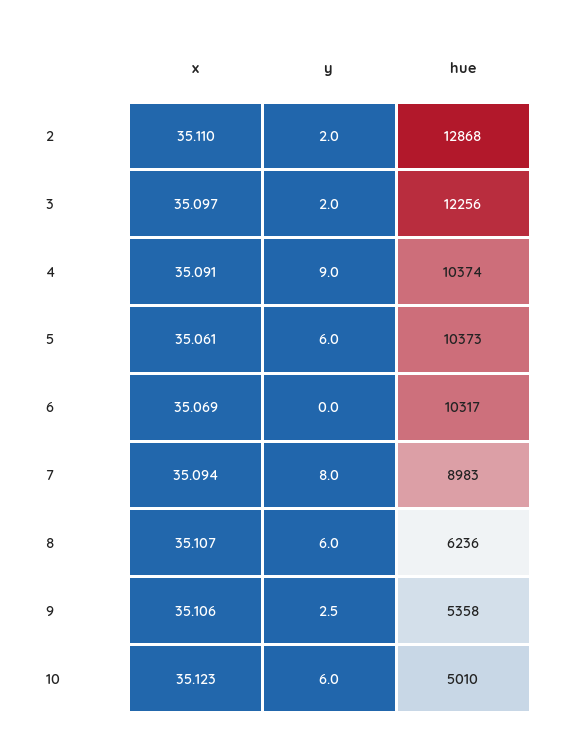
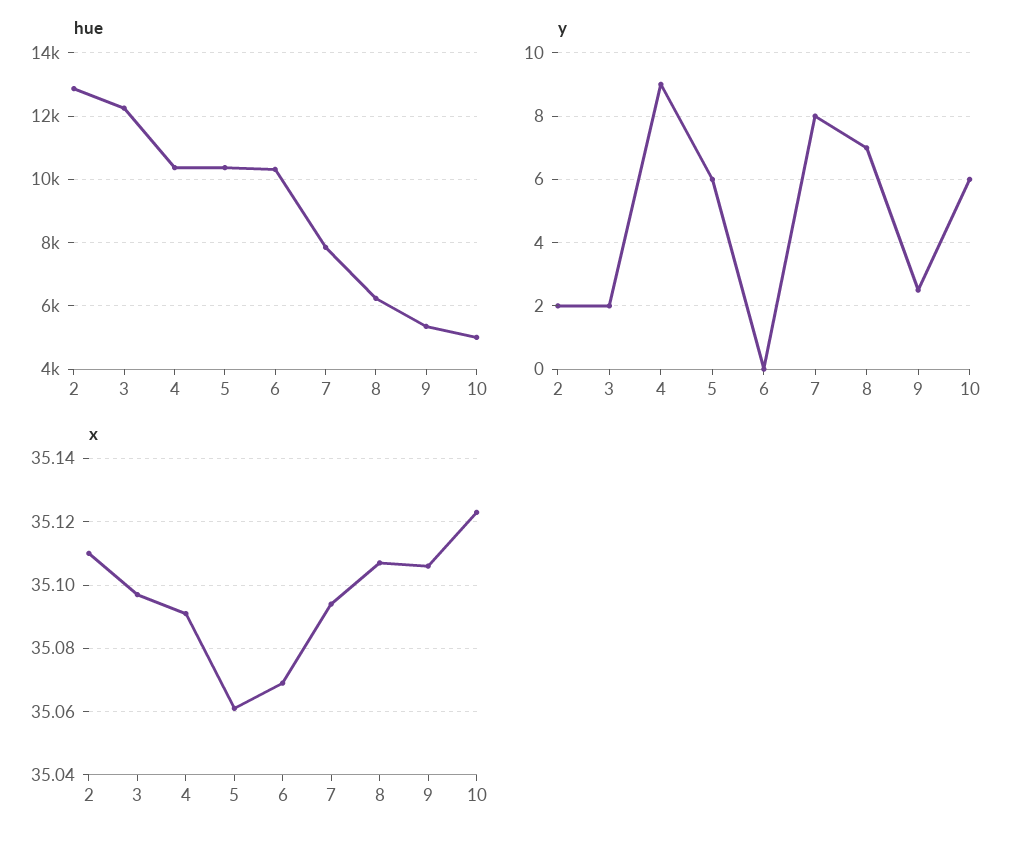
hue, 7: 8983 -> 7800
y, 8: 6 -> 7

